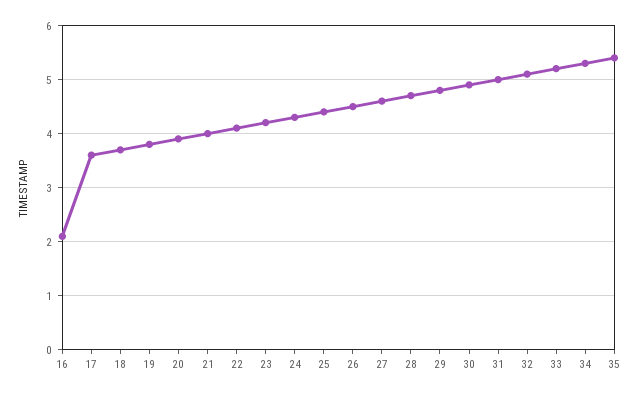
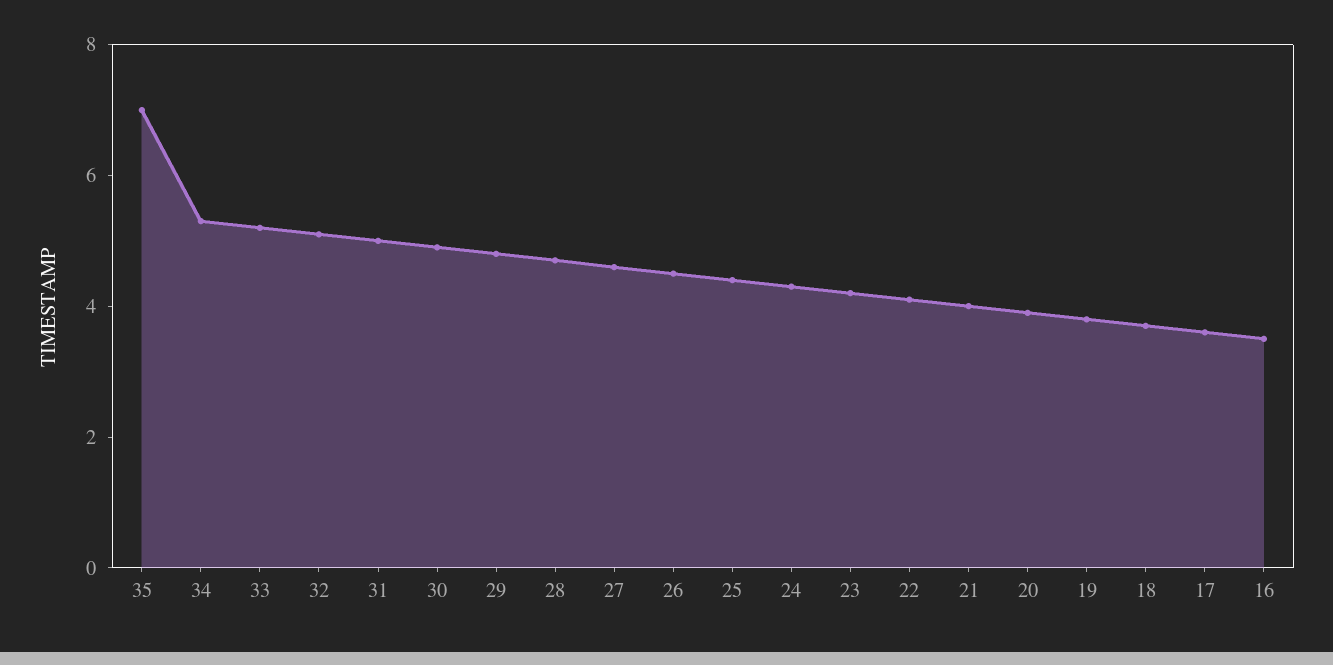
16: 2 -> 3.5
35: 5.5 -> 7

